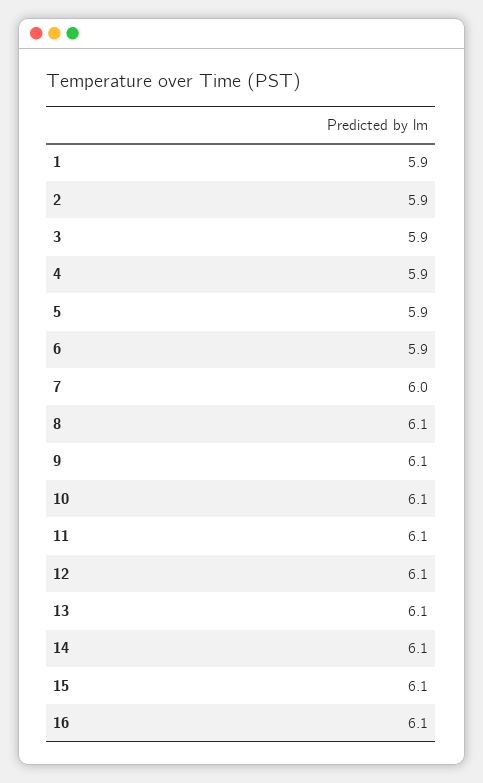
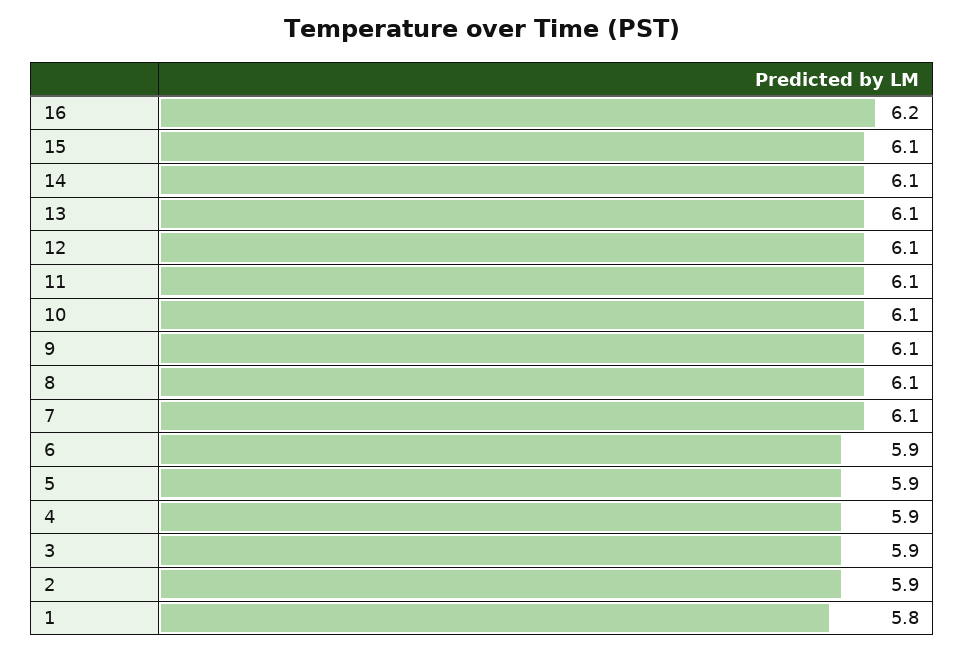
1: 5.9 -> 5.8
7: 6 -> 6.1
16: 6.1 -> 6.2

